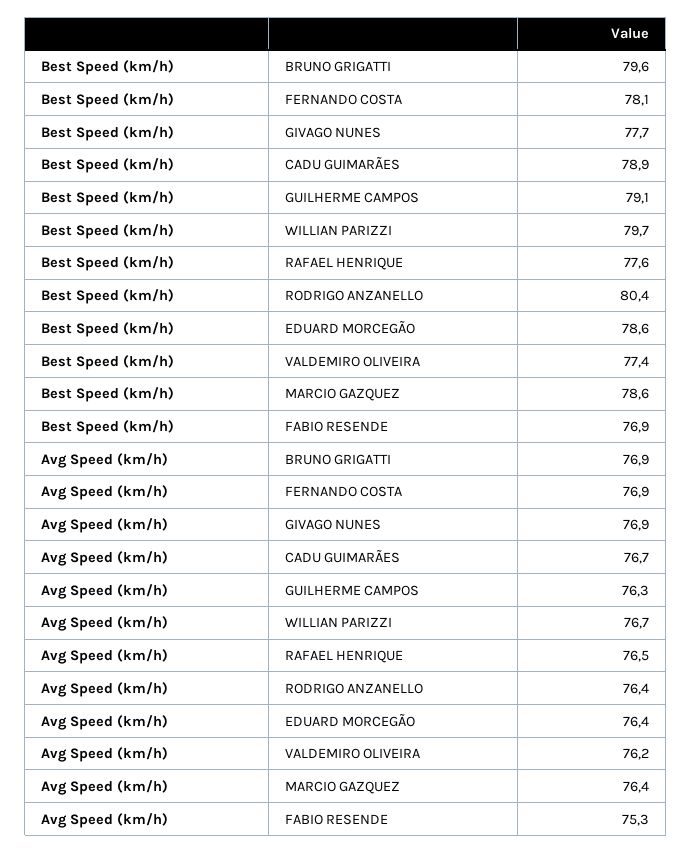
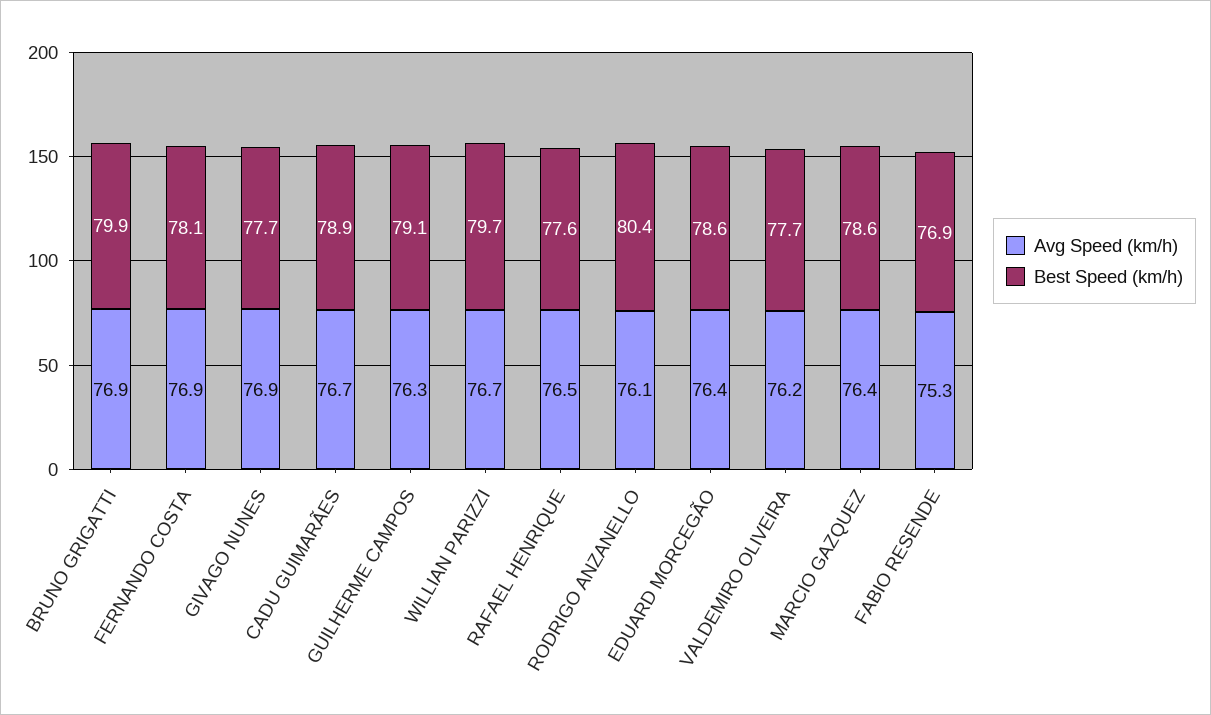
Best Speed (km/h), BRUNO GRIGATTI: 79.6 -> 79.9
Best Speed (km/h), VALDEMIRO OLIVEIRA: 77.4 -> 77.7
Avg Speed (km/h), RODRIGO ANZANELLO: 76.4 -> 76.1

